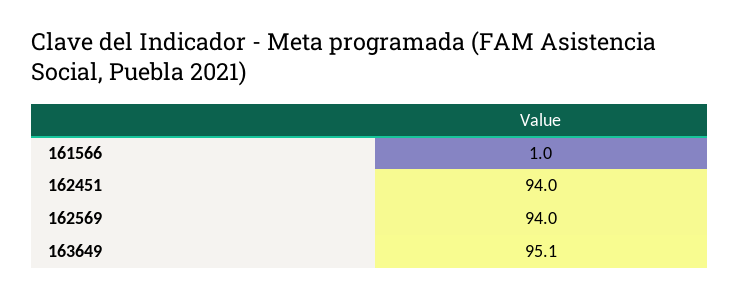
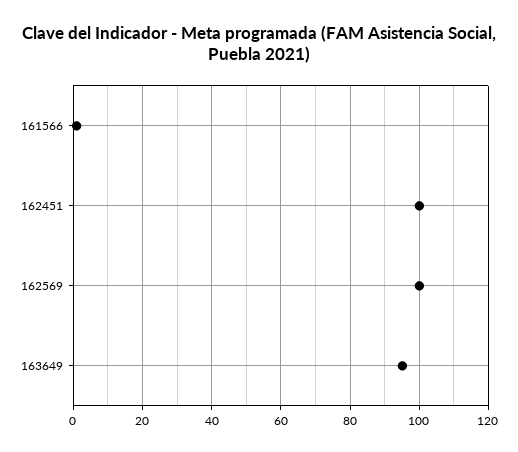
162451: 94 -> 100
162569: 94 -> 100

